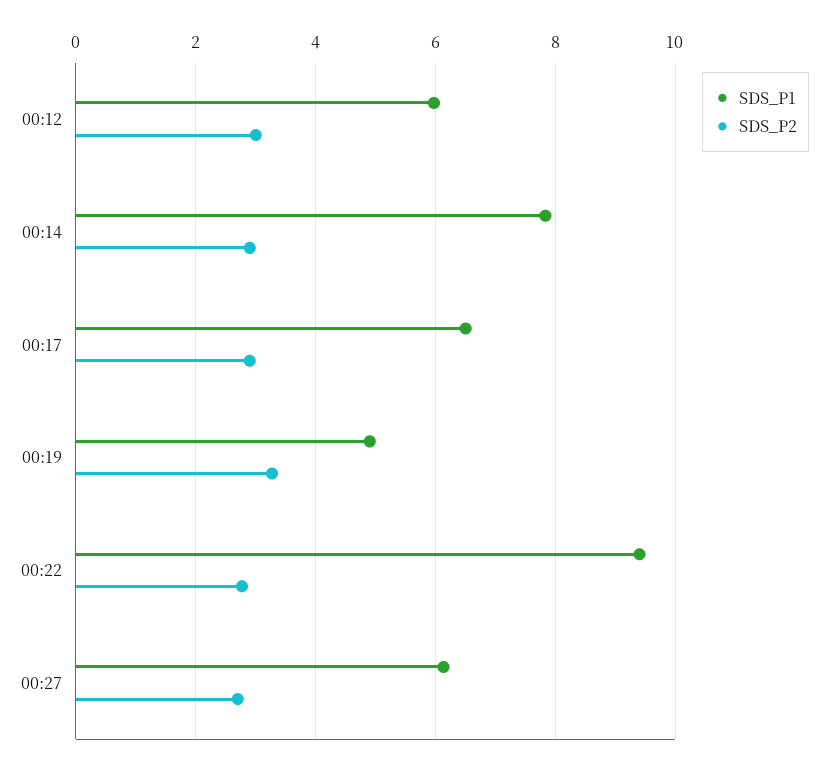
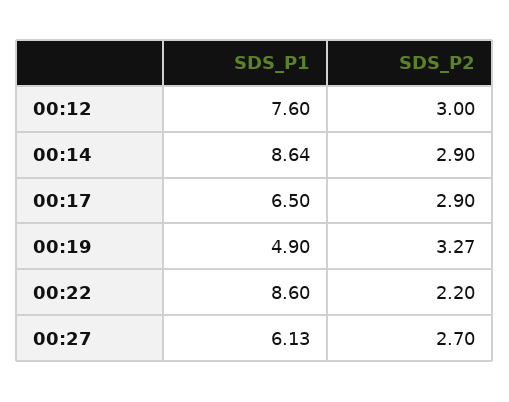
SDS_P1, 00:12: 6 -> 7.6
SDS_P1, 00:14: 7.8 -> 8.64
SDS_P1, 00:22: 9.4 -> 8.6
SDS_P2, 00:22: 2.8 -> 2.2

